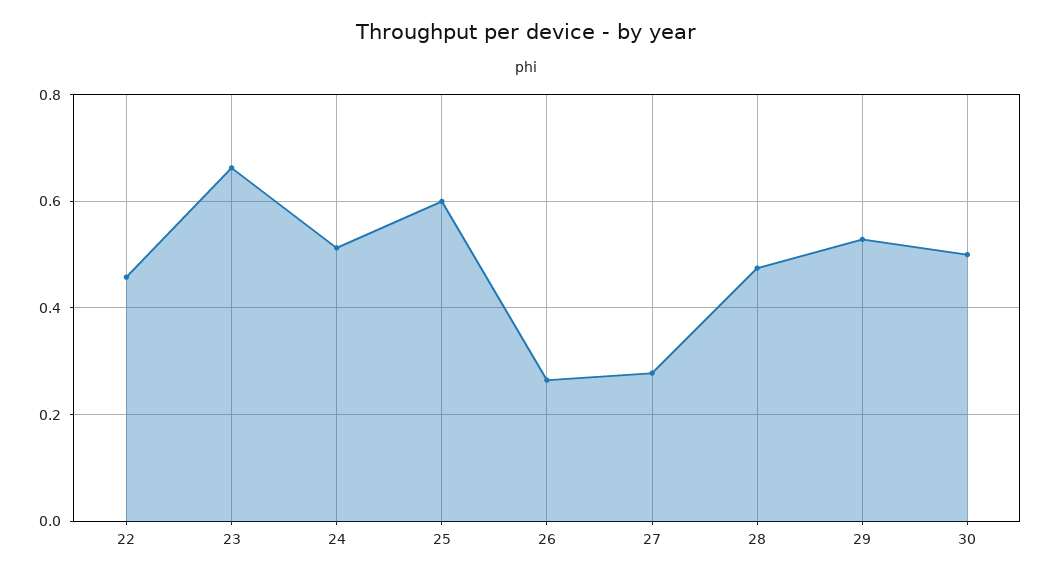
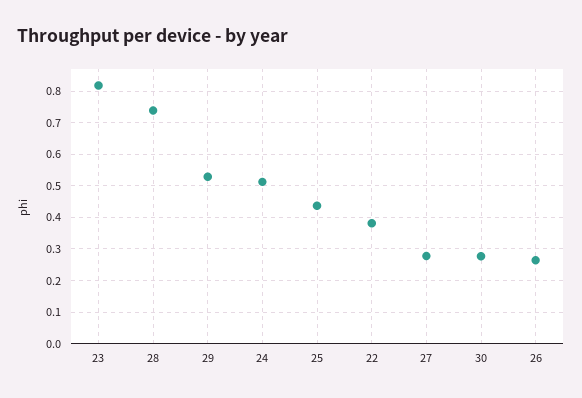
22: 0.46 -> 0.38
23: 0.66 -> 0.82
25: 0.6 -> 0.44
28: 0.48 -> 0.74
30: 0.5 -> 0.28

